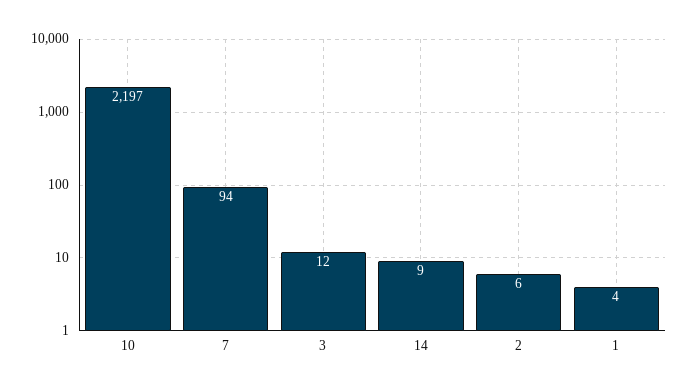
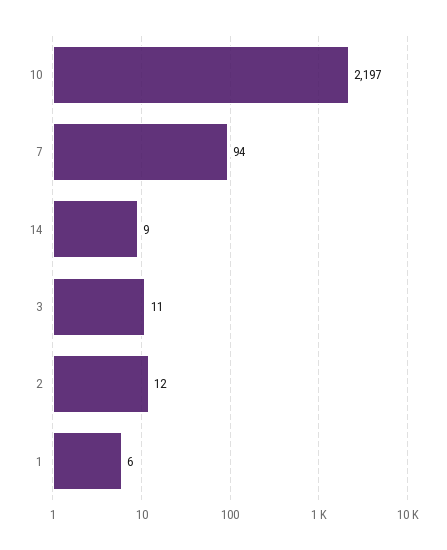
3: 12 -> 11
2: 6 -> 12
1: 4 -> 6

